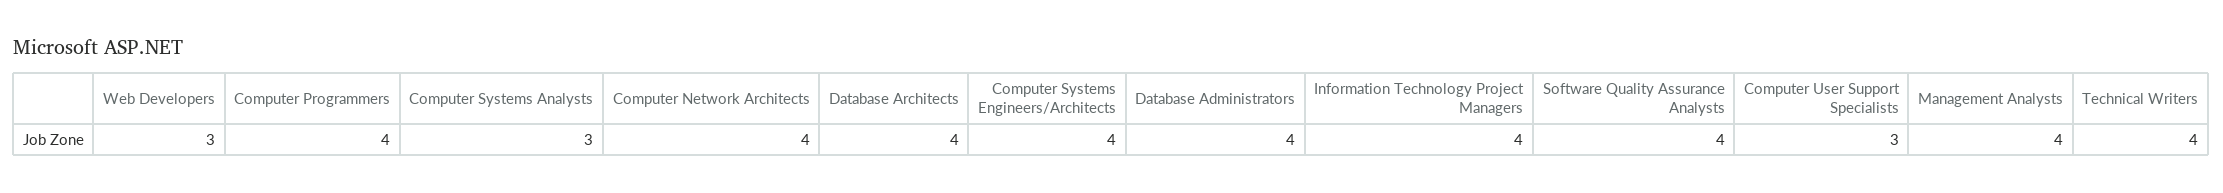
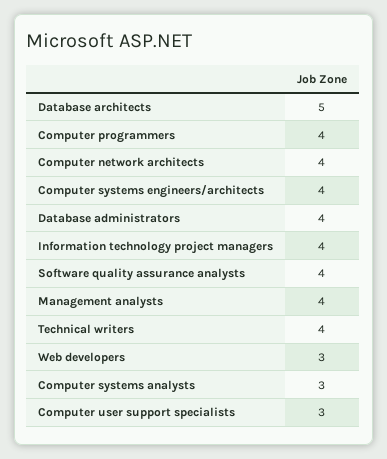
Database Architects: 4 -> 5

